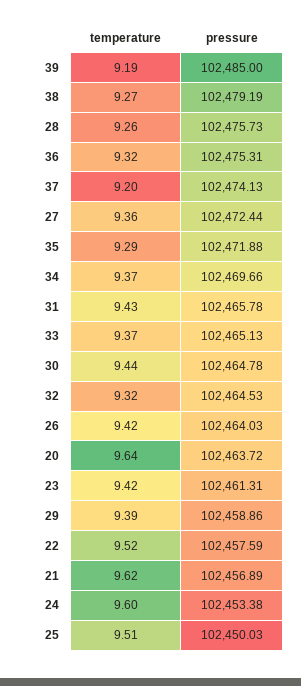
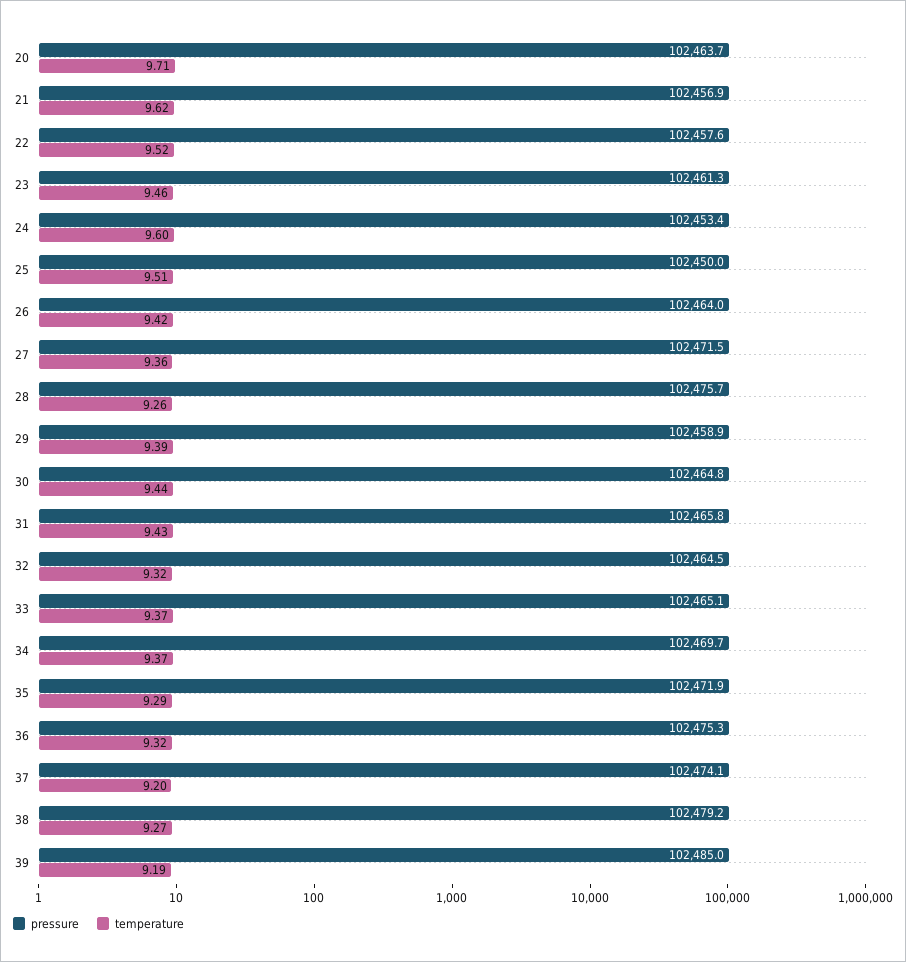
pressure, 27: 102472.44 -> 102471.5
temperature, 20: 9.64 -> 9.71
temperature, 23: 9.42 -> 9.46

